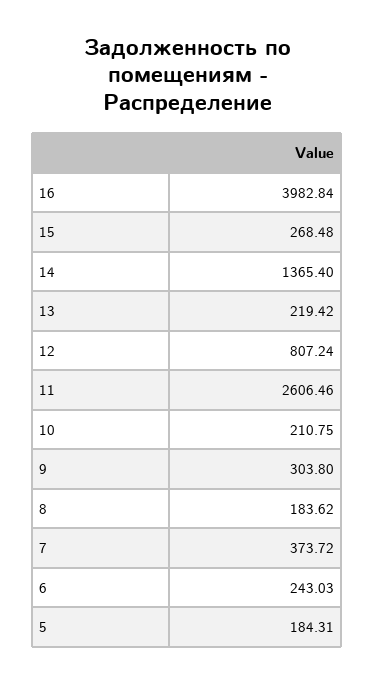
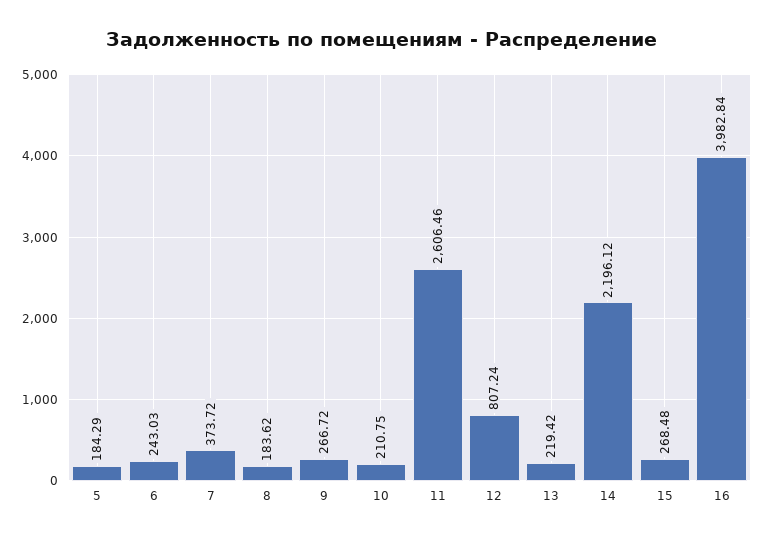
14: 1365.4 -> 2196.12
9: 303.8 -> 266.72
5: 184.31 -> 184.29

